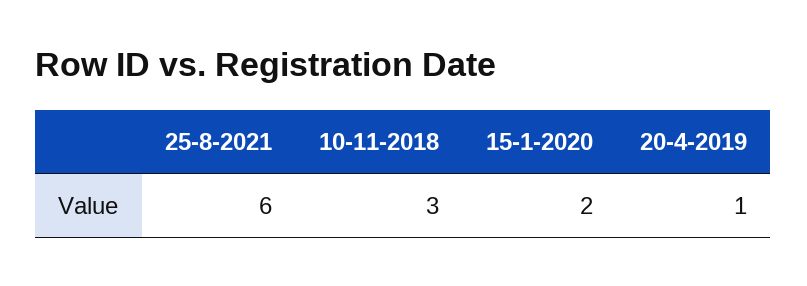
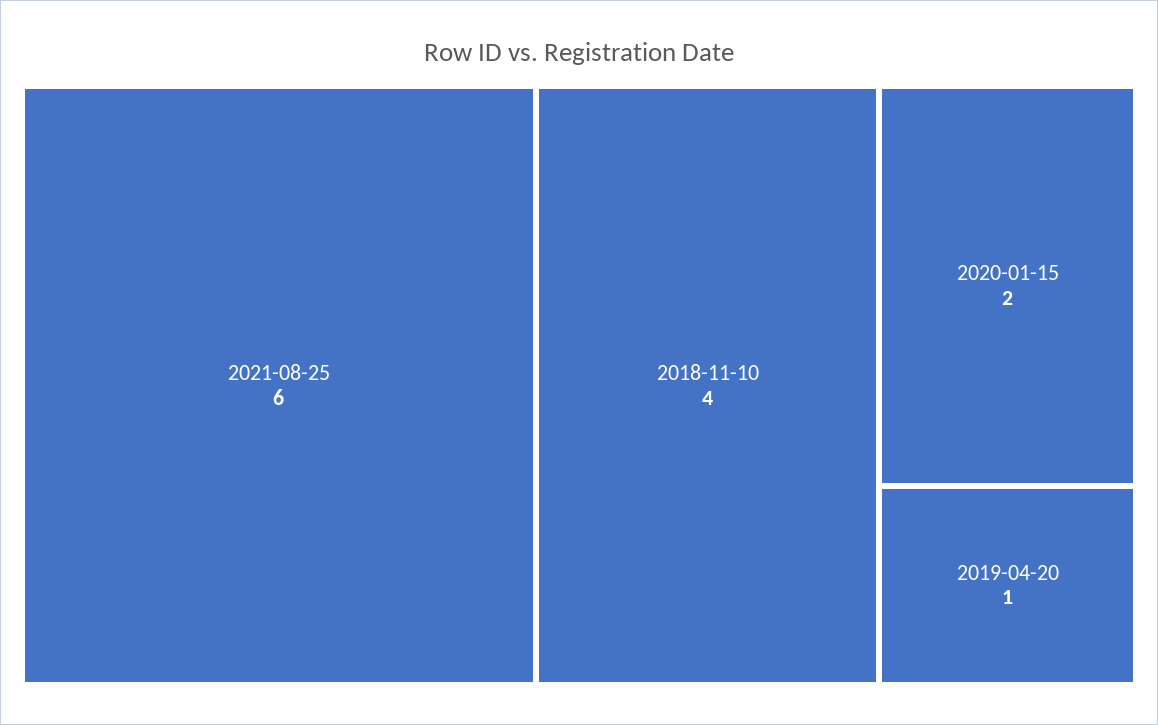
10-11-2018: 3 -> 4

